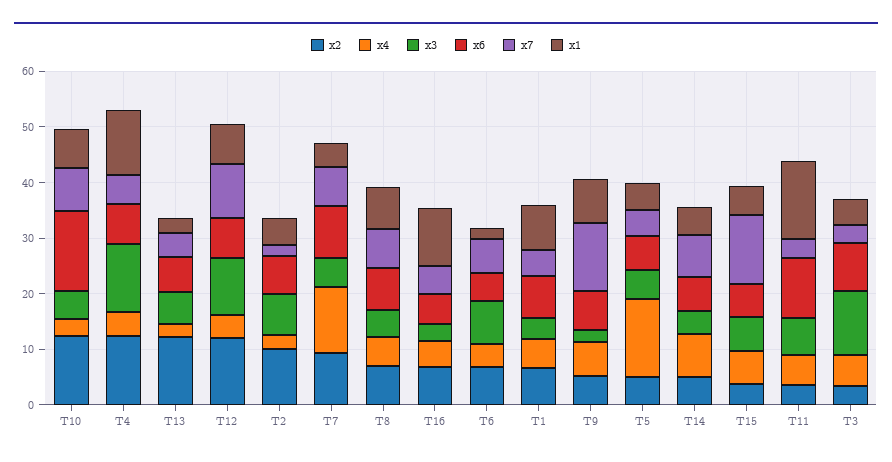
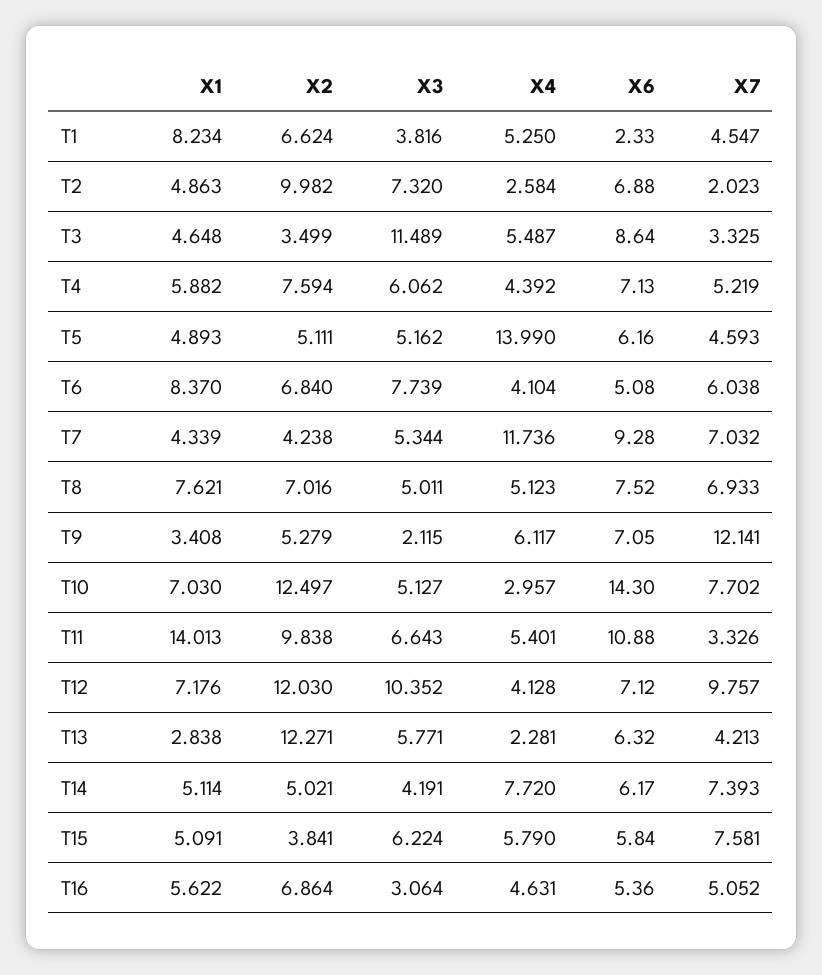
x2, T4: 12 -> 7.594
x3, T4: 12 -> 6.062
x1, T4: 12 -> 5.882
x2, T7: 10 -> 4.238
x1, T16: 10 -> 5.622
x1, T6: 2 -> 8.37
x6, T1: 8 -> 2.33
x1, T9: 8 -> 3.408
x7, T15: 12 -> 7.581
x2, T11: 4 -> 9.838

